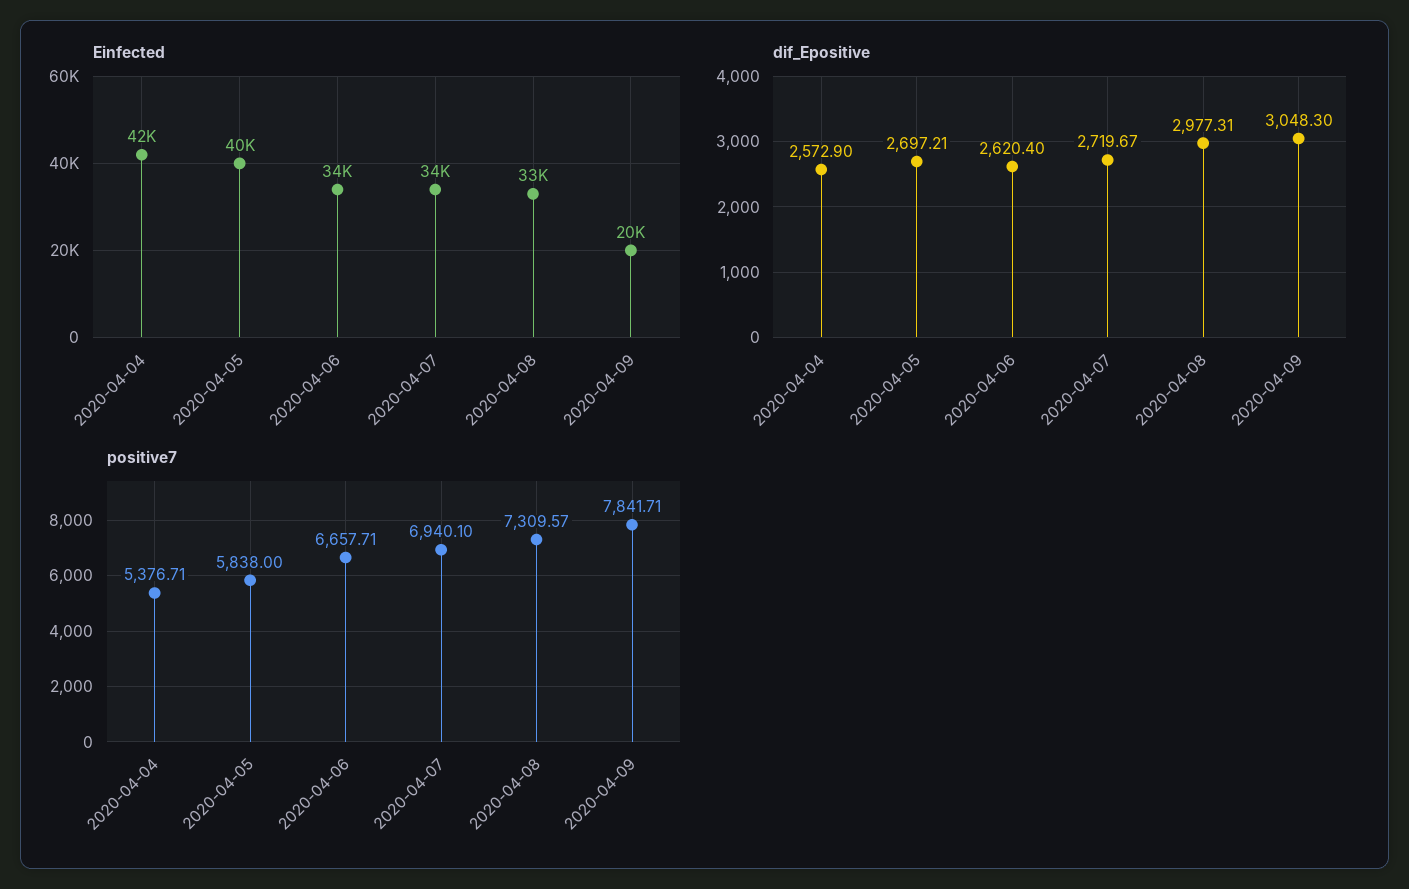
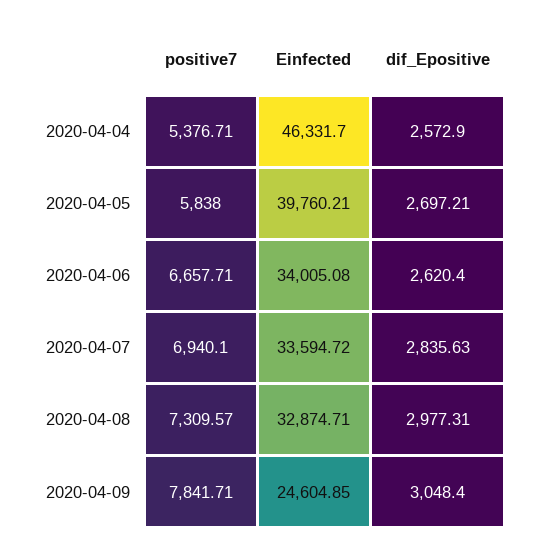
Einfected, 2020-04-04: 42000 -> 46331.7
Einfected, 2020-04-09: 20000 -> 24604.85
dif_Epositive, 2020-04-07: 2719.67 -> 2835.63
dif_Epositive, 2020-04-09: 3048.3 -> 3048.4

